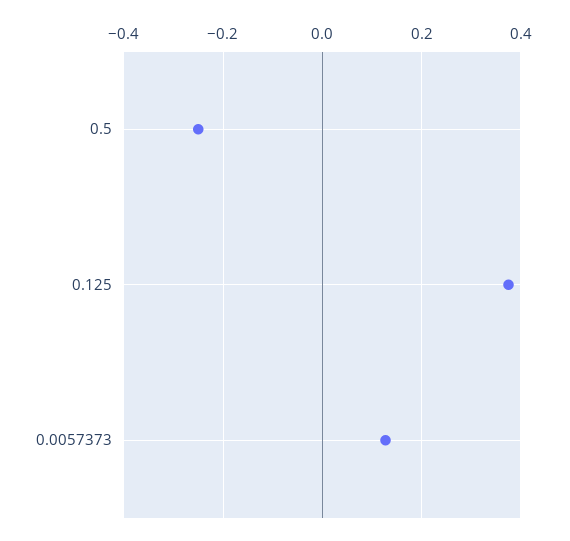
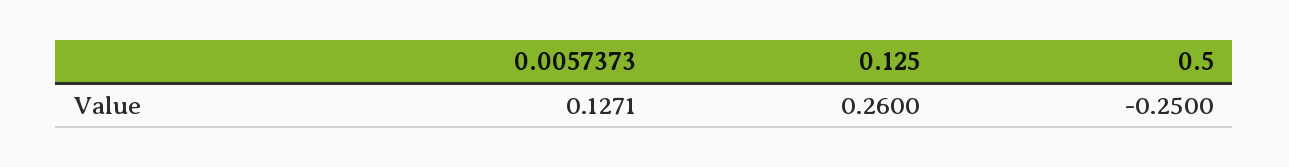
0.125: 0.38 -> 0.26

